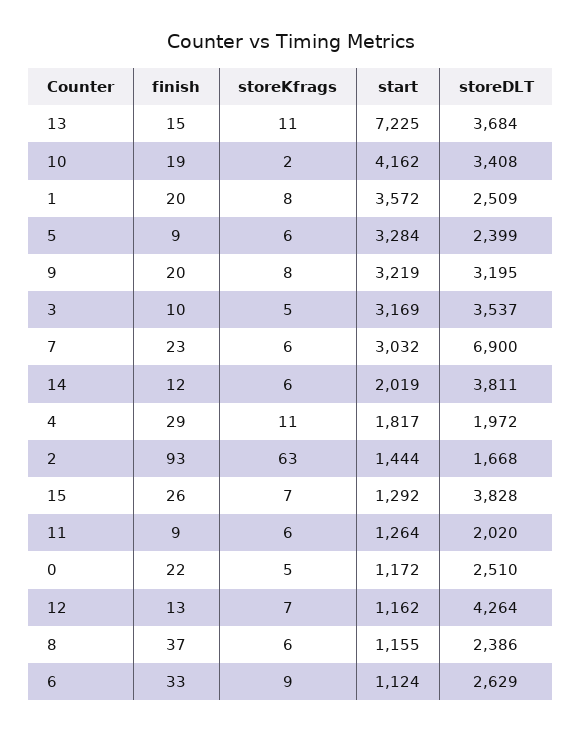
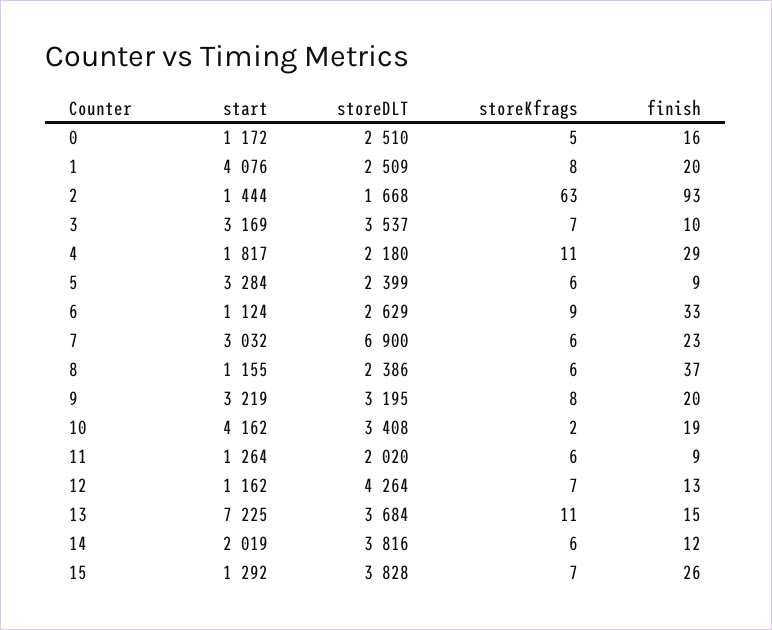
start, 1: 3572 -> 4076
storeKfrags, 3: 5 -> 7
storeDLT, 14: 3811 -> 3816
storeDLT, 4: 1972 -> 2180
finish, 0: 22 -> 16

